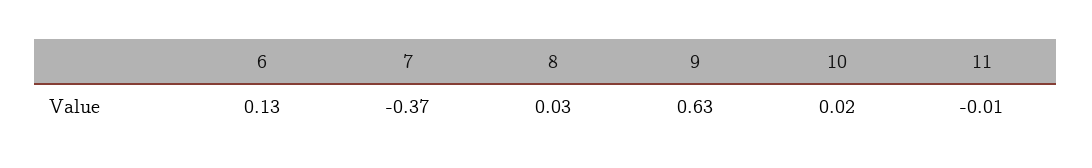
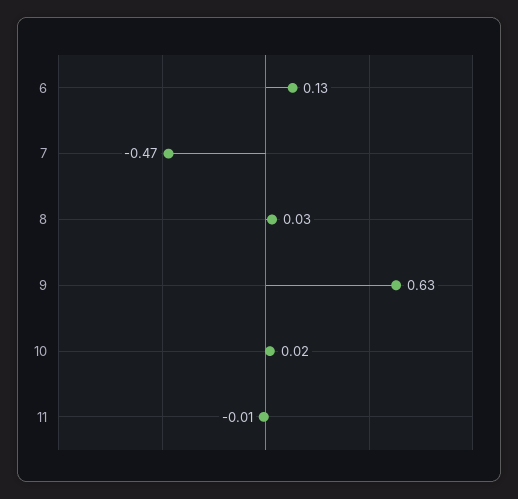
7: -0.37 -> -0.47

